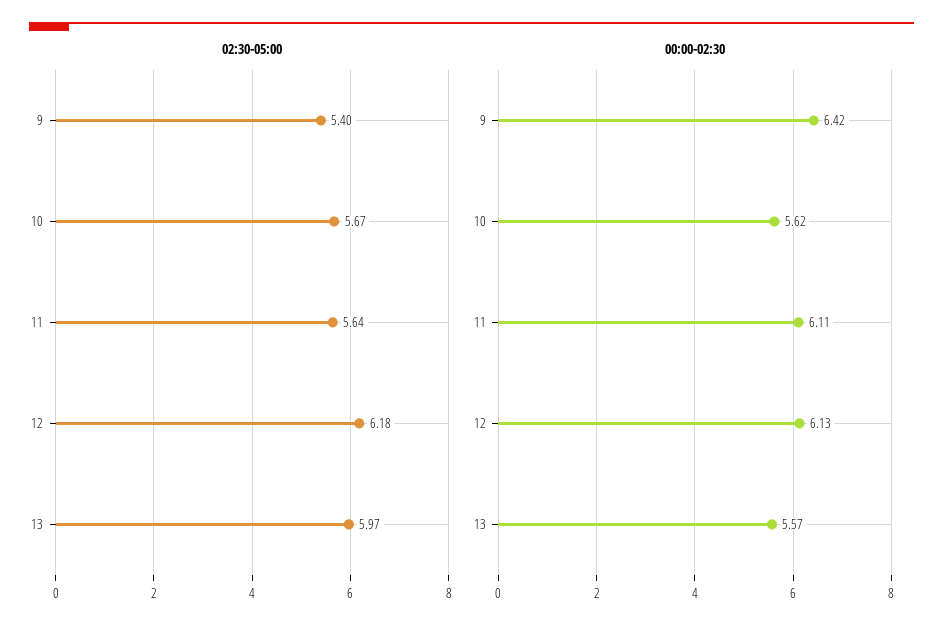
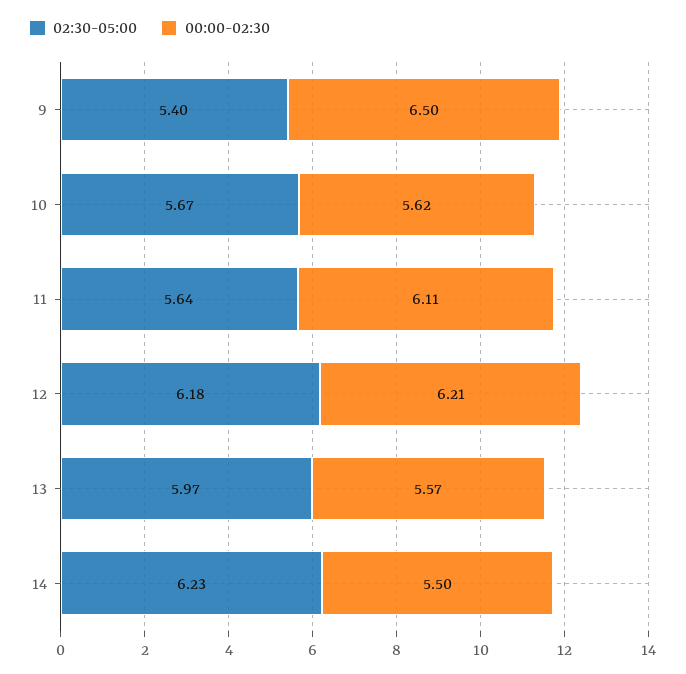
00:00-02:30, 9: 6.42 -> 6.5
00:00-02:30, 12: 6.13 -> 6.21
02:30-05:00, 14: none -> 6.23
00:00-02:30, 14: none -> 5.5

